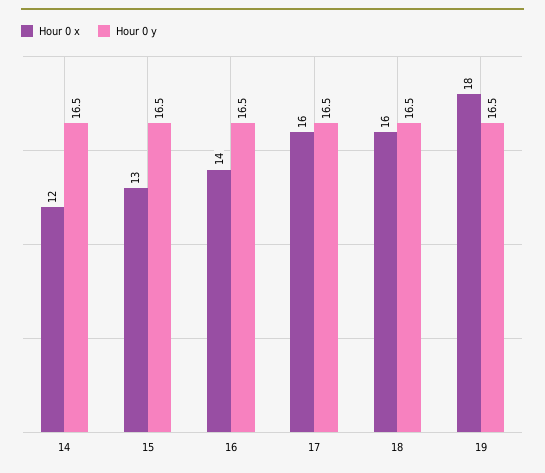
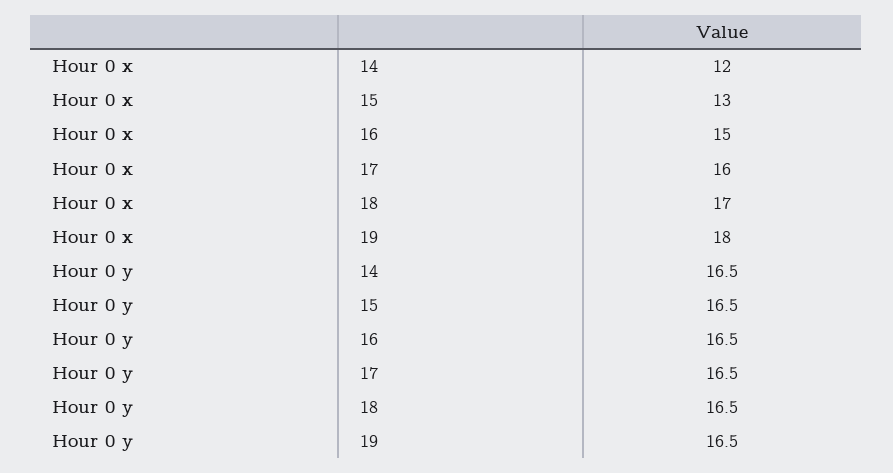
Hour 0 x, 16: 14 -> 15
Hour 0 x, 18: 16 -> 17

